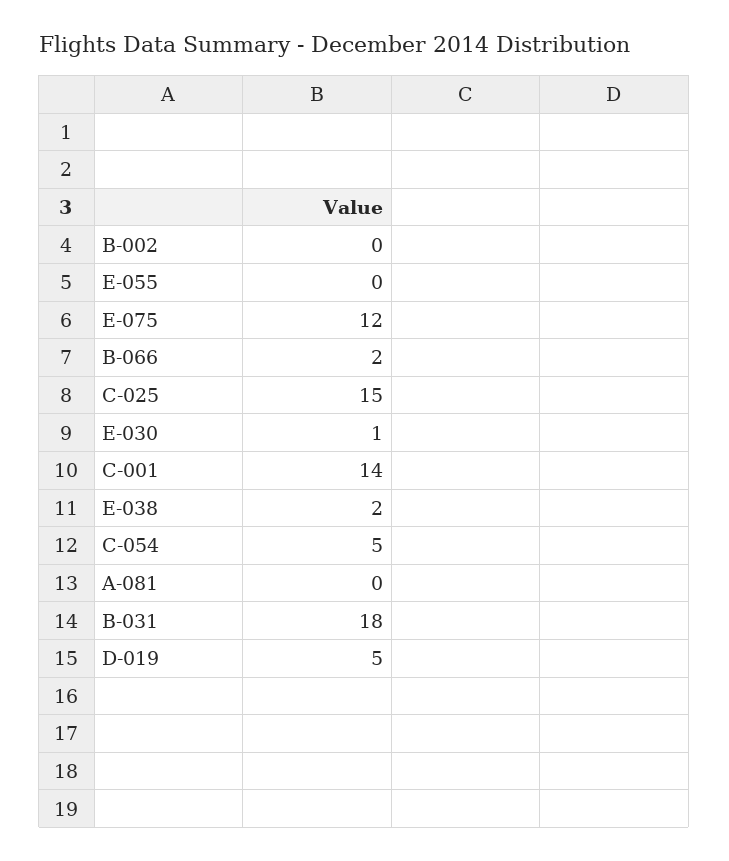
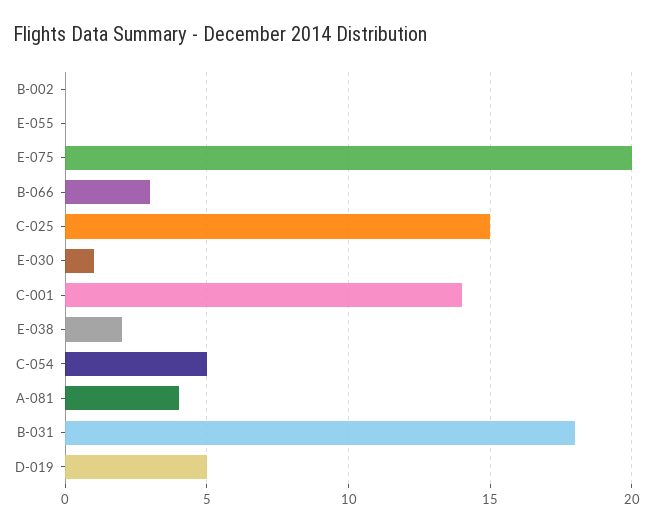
E-075: 12 -> 20
B-066: 2 -> 3
A-081: 0 -> 4

